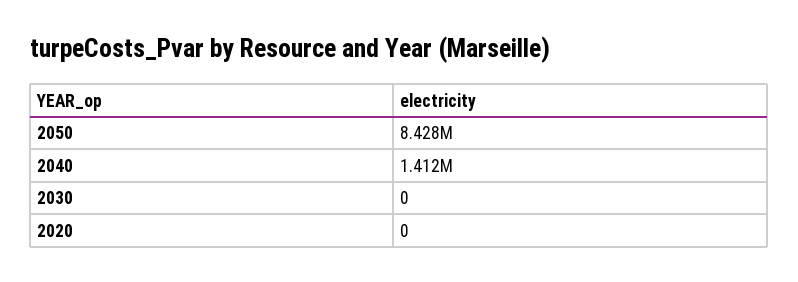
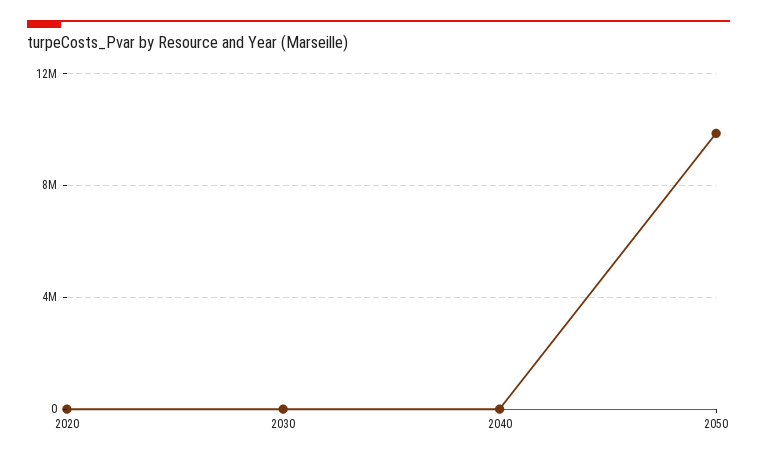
2050: 8428000 -> 10000000
2040: 1412000 -> 0

